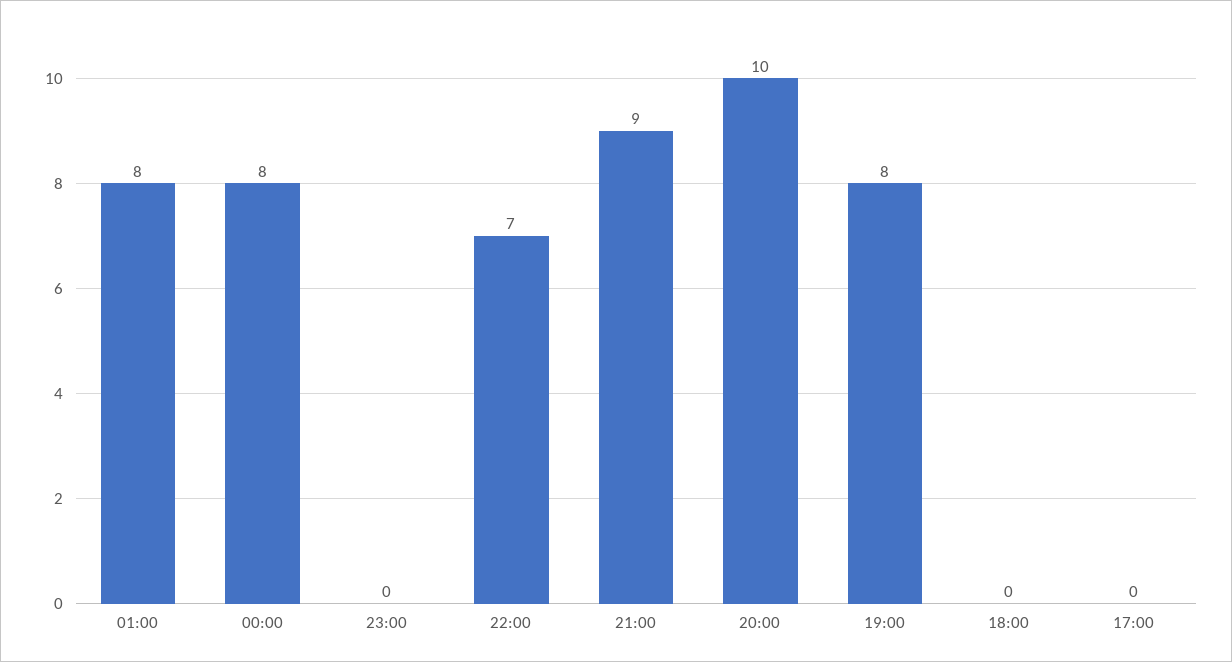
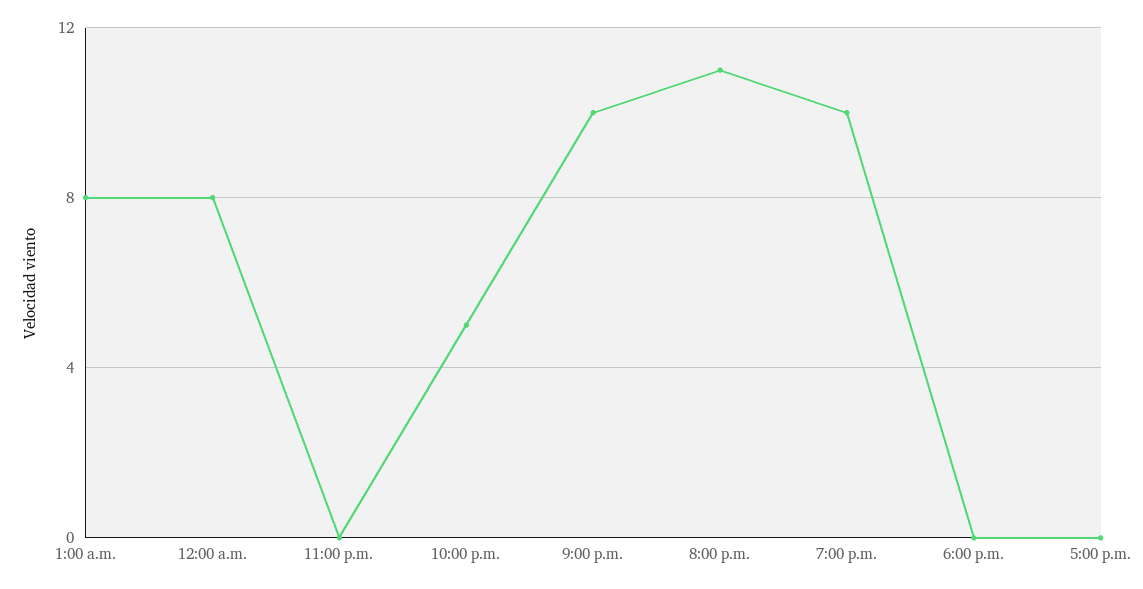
22:00: 7 -> 5
21:00: 9 -> 10
20:00: 10 -> 11
19:00: 8 -> 10

